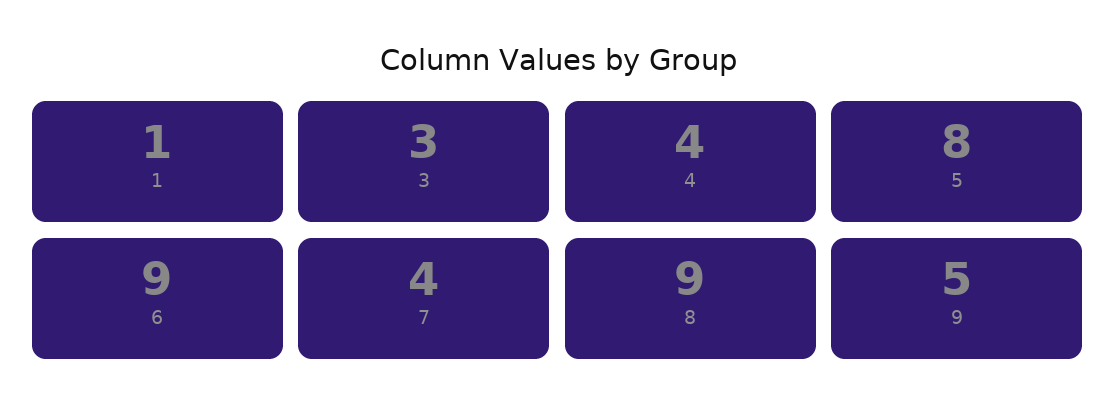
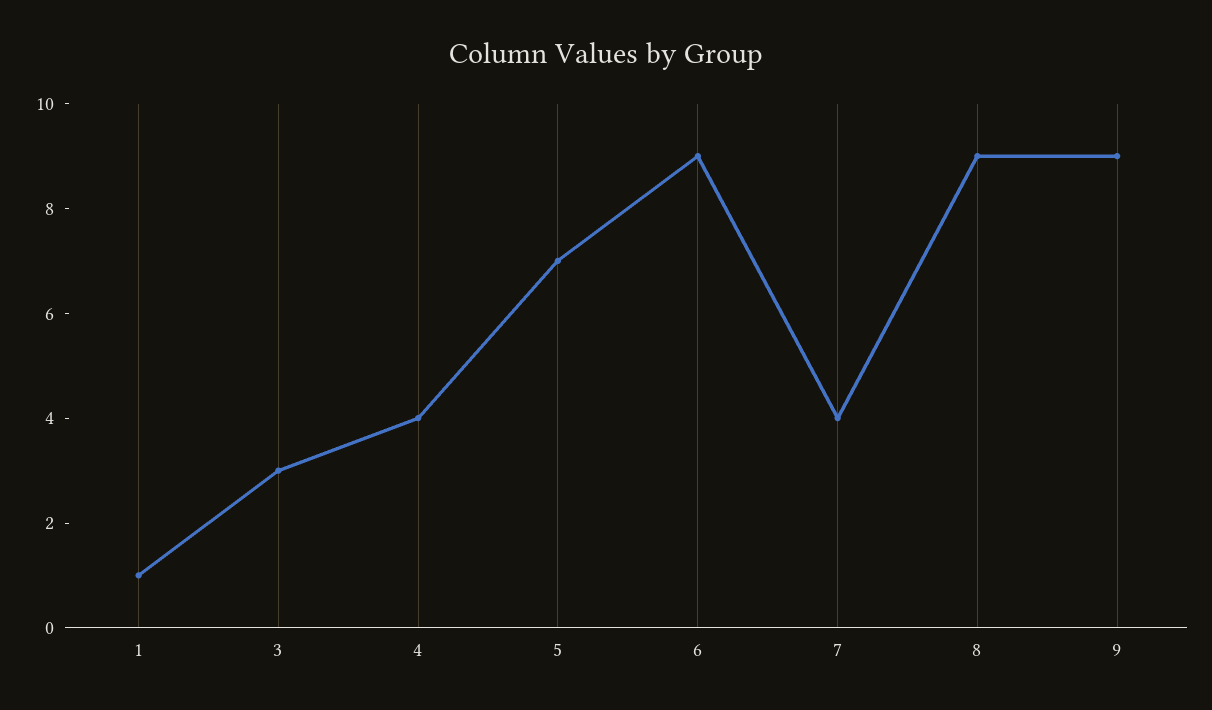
5: 8 -> 7
9: 5 -> 9

